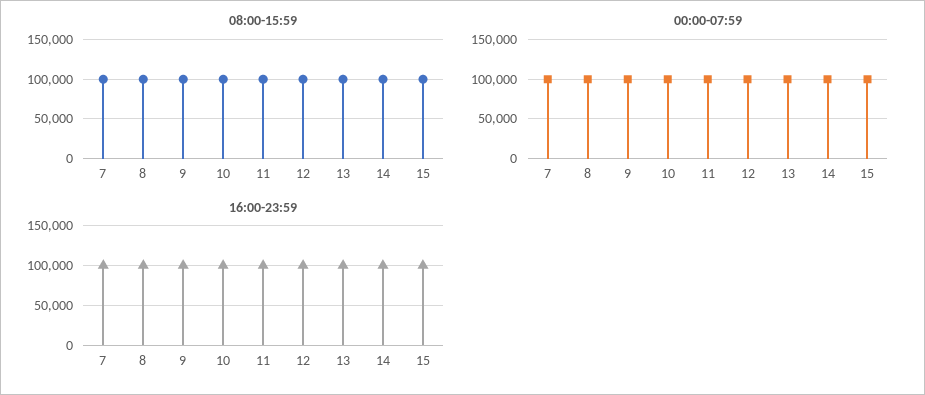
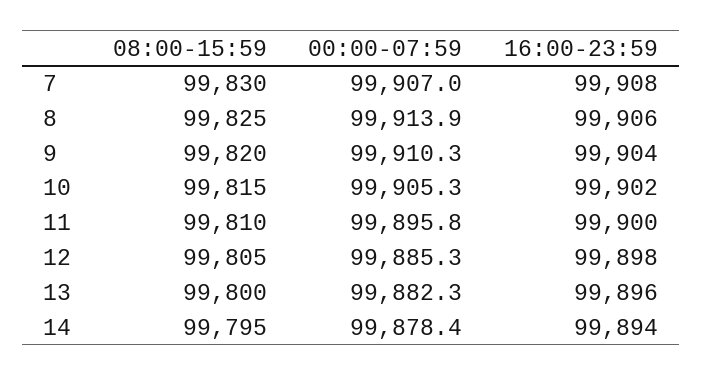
08:00-15:59, 15: 100000 -> none
00:00-07:59, 15: 100000 -> none
16:00-23:59, 15: 100000 -> none

